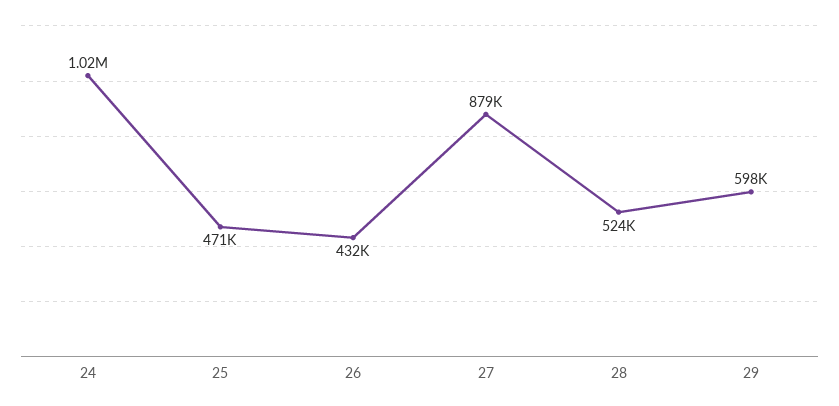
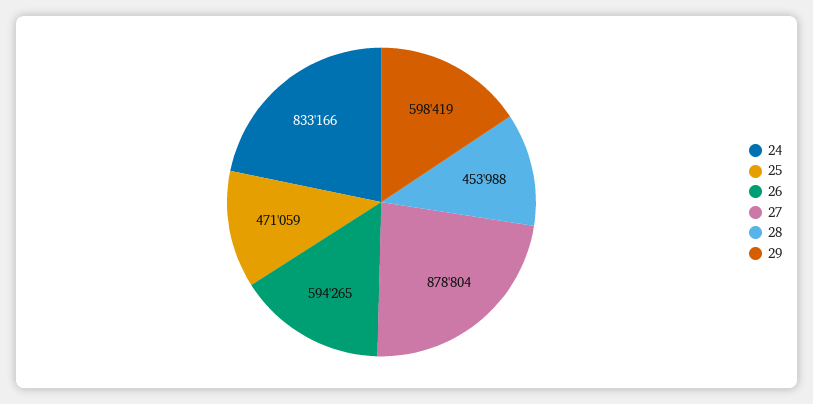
24: 1020000 -> 833166
26: 432000 -> 594265
28: 524000 -> 453988

